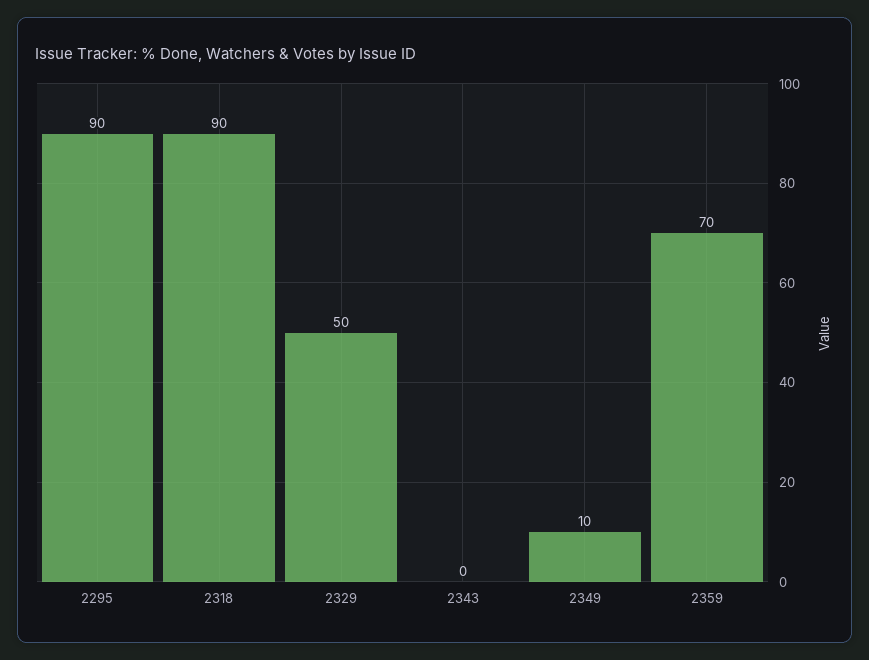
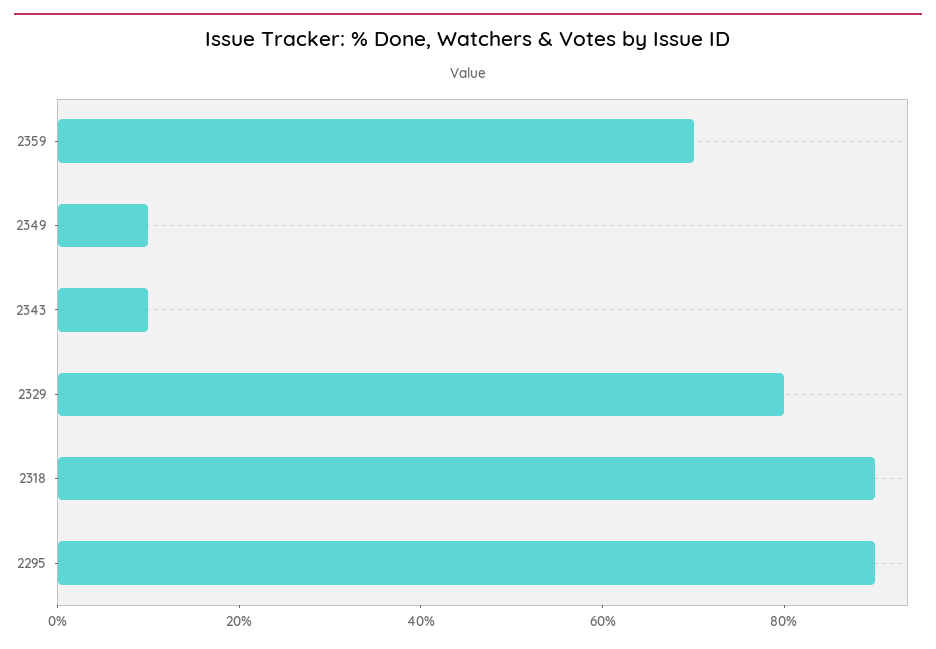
2329: 50 -> 80
2343: 0 -> 10

